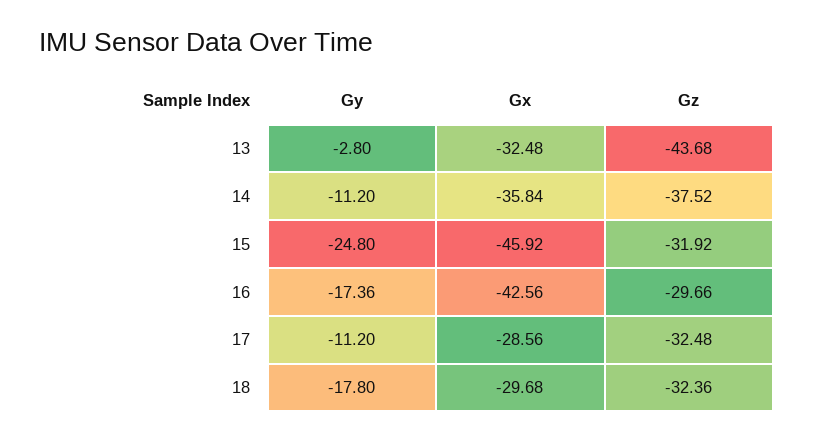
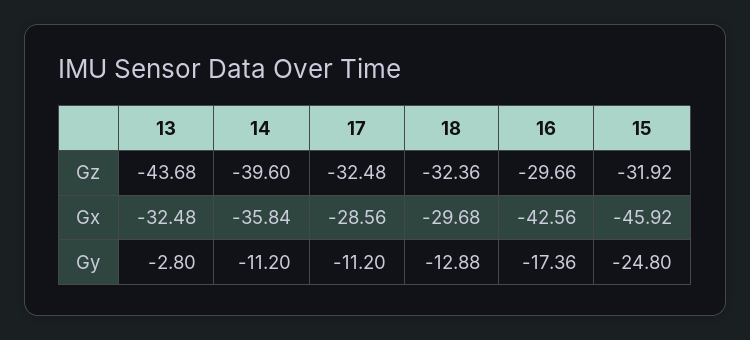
Gz, 14: -37.52 -> -39.6
Gy, 18: -17.8 -> -12.88

